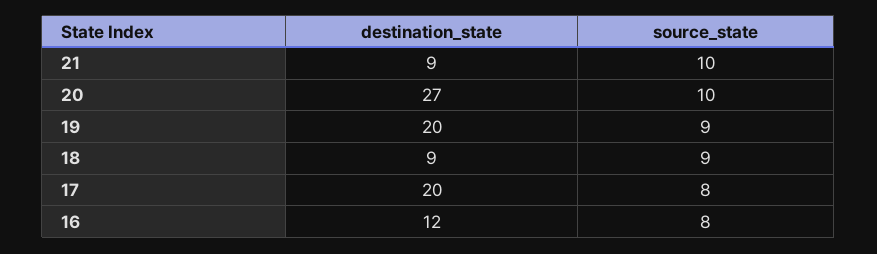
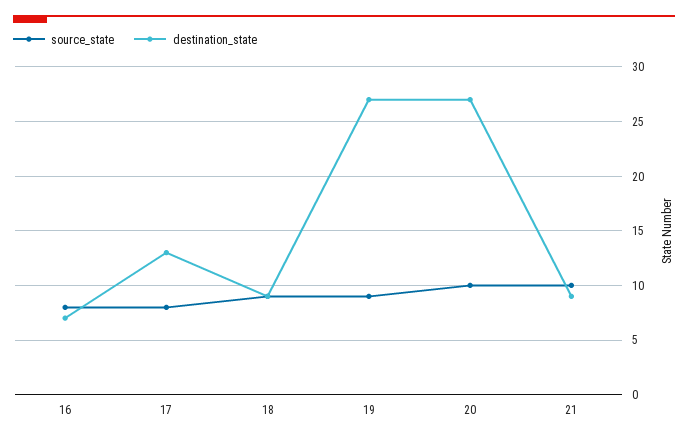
destination_state, 19: 20 -> 27
destination_state, 17: 20 -> 13
destination_state, 16: 12 -> 7

